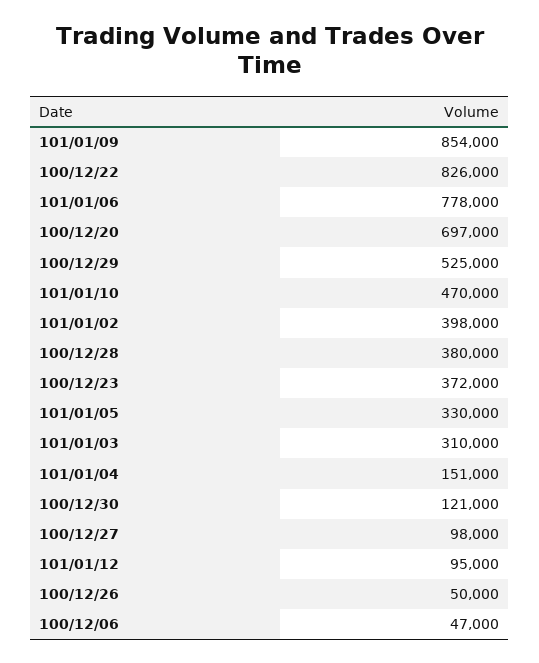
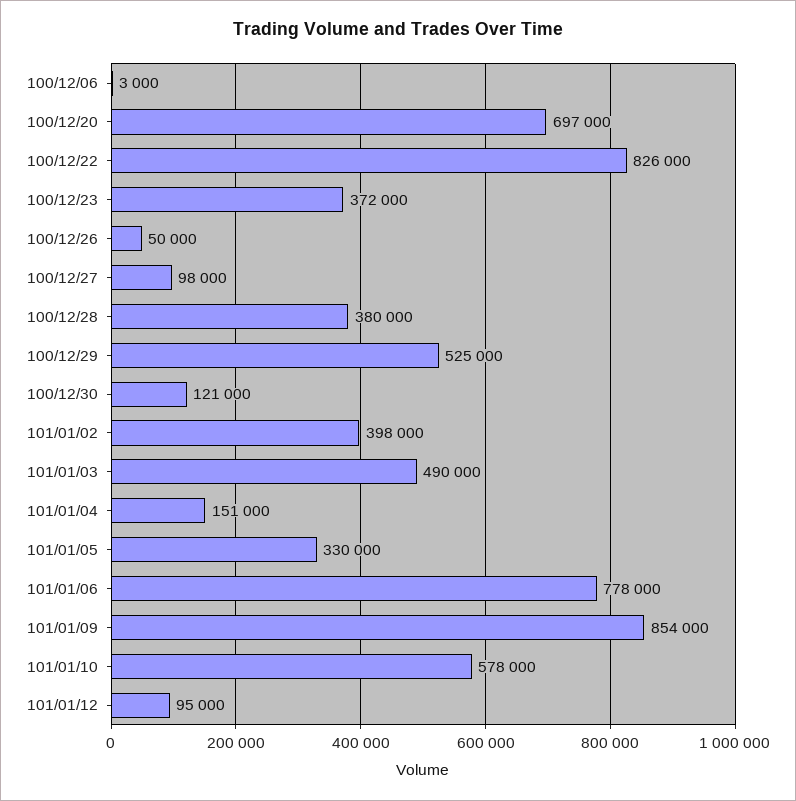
101/01/10: 470000 -> 578000
101/01/03: 310000 -> 490000
100/12/06: 47000 -> 3000

